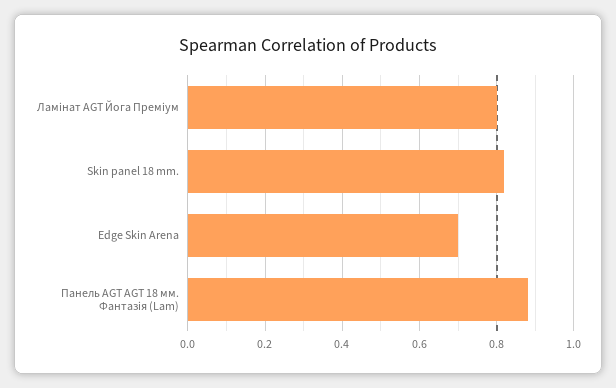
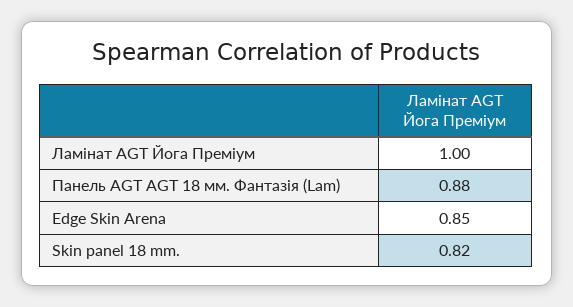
Ламінат AGT Йога Преміум: 0.8 -> 1
Edge Skin Arena: 0.7 -> 0.85

